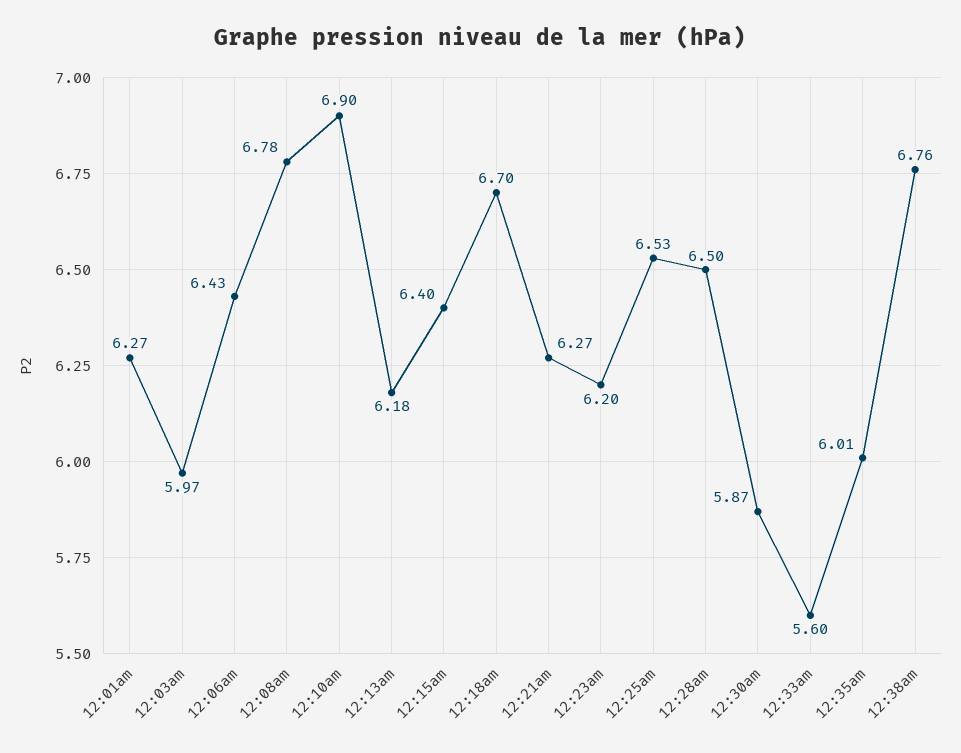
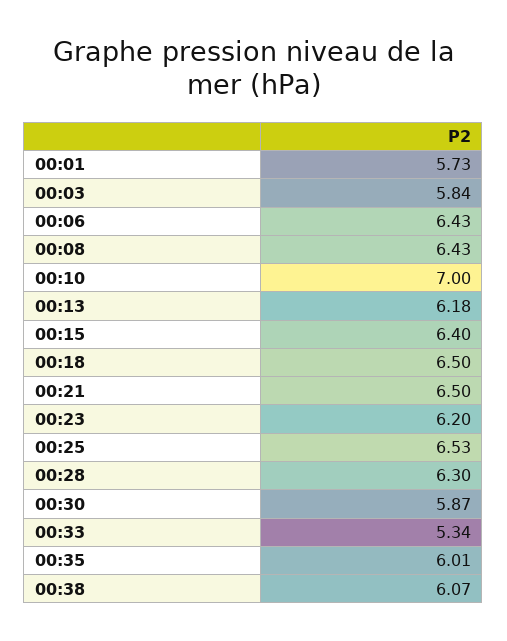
12:01am: 6.27 -> 5.73
12:03am: 5.97 -> 5.84
12:08am: 6.78 -> 6.43
12:10am: 6.9 -> 7
12:18am: 6.7 -> 6.5
12:21am: 6.27 -> 6.5
12:28am: 6.5 -> 6.3
12:33am: 5.6 -> 5.34
12:38am: 6.76 -> 6.07

